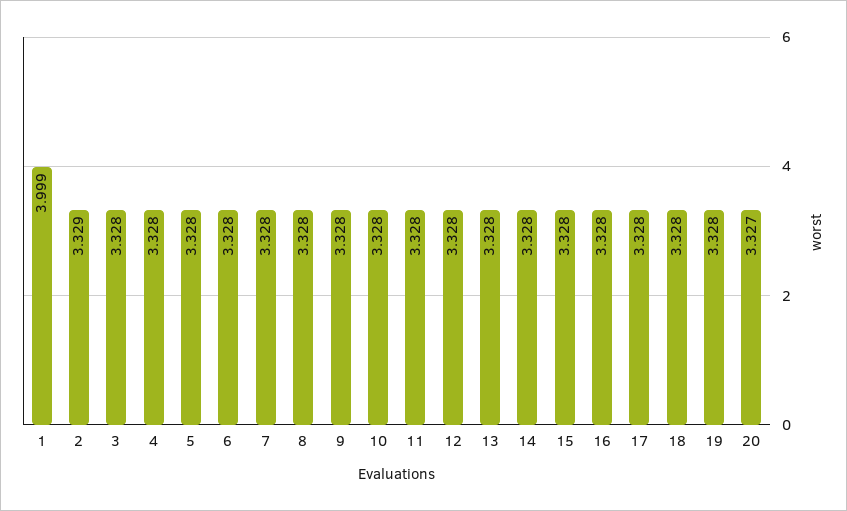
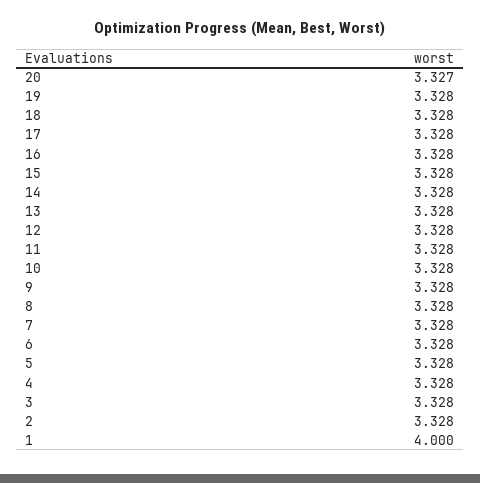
1: 3.999 -> 4
2: 3.329 -> 3.328

